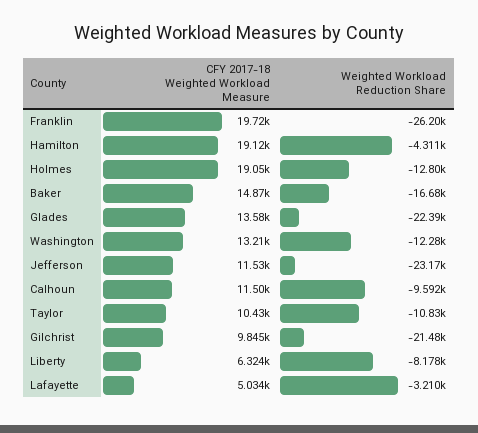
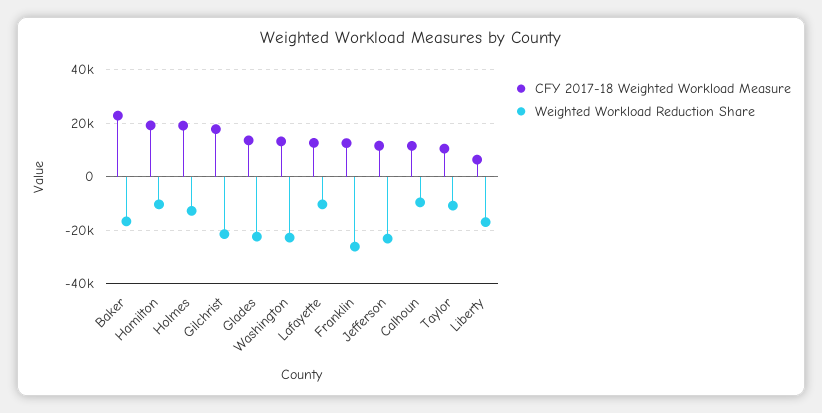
CFY 2017-18 Weighted Workload Measure, Franklin: 19720 -> 12500
Weighted Workload Reduction Share, Hamilton: -4311 -> -10000
CFY 2017-18 Weighted Workload Measure, Baker: 14870 -> 22500
Weighted Workload Reduction Share, Washington: -12280 -> -22500
CFY 2017-18 Weighted Workload Measure, Gilchrist: 9845 -> 17500
Weighted Workload Reduction Share, Liberty: -8178 -> -17500
CFY 2017-18 Weighted Workload Measure, Lafayette: 5034 -> 12500
Weighted Workload Reduction Share, Lafayette: -3210 -> -10000

